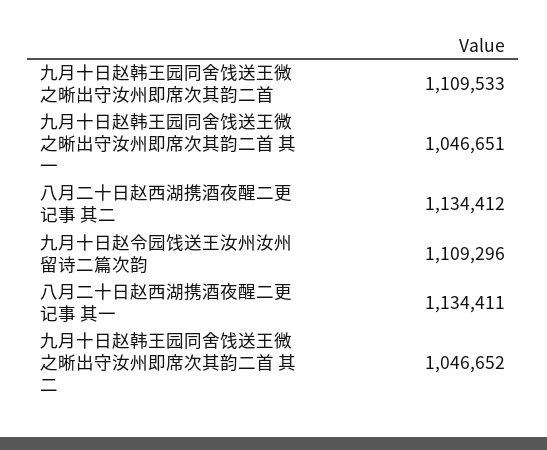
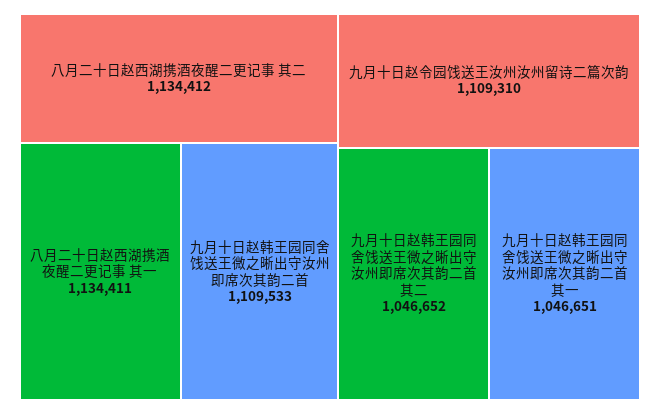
九月十日赵令园饯送王汝州汝州留诗二篇次韵: 1109296 -> 1109310

